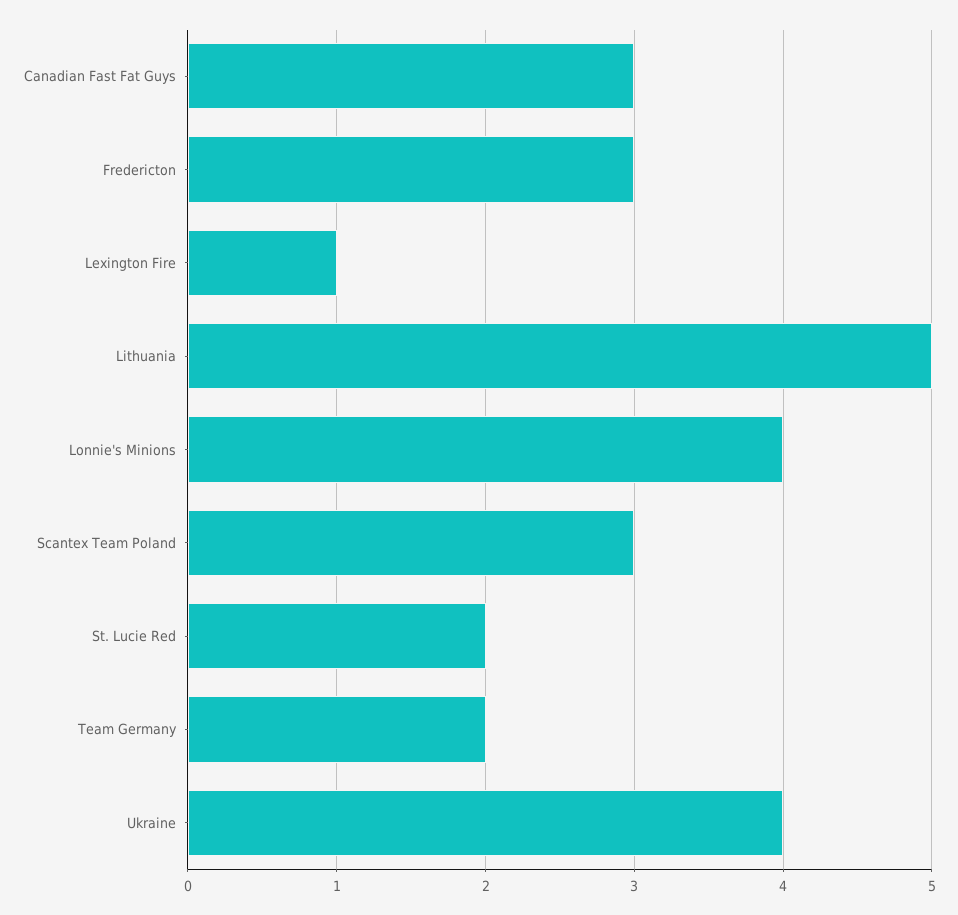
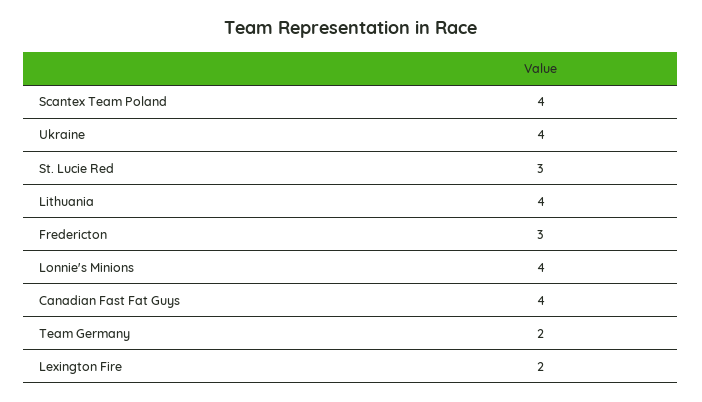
Canadian Fast Fat Guys: 3 -> 4
Lexington Fire: 1 -> 2
Lithuania: 5 -> 4
Scantex Team Poland: 3 -> 4
St. Lucie Red: 2 -> 3

